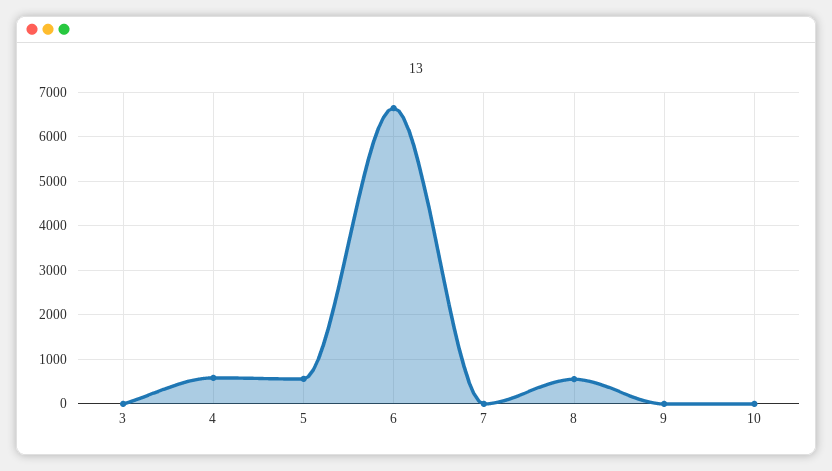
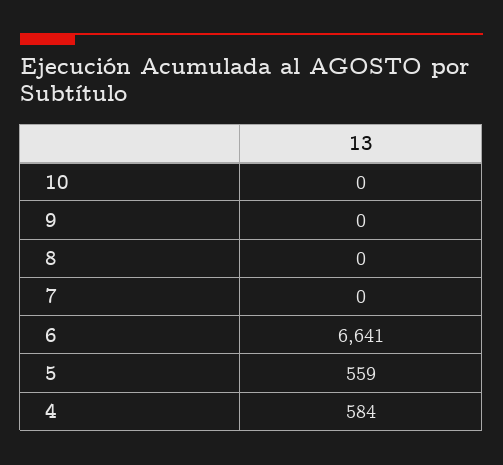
3: 0 -> none
8: 600 -> 0

